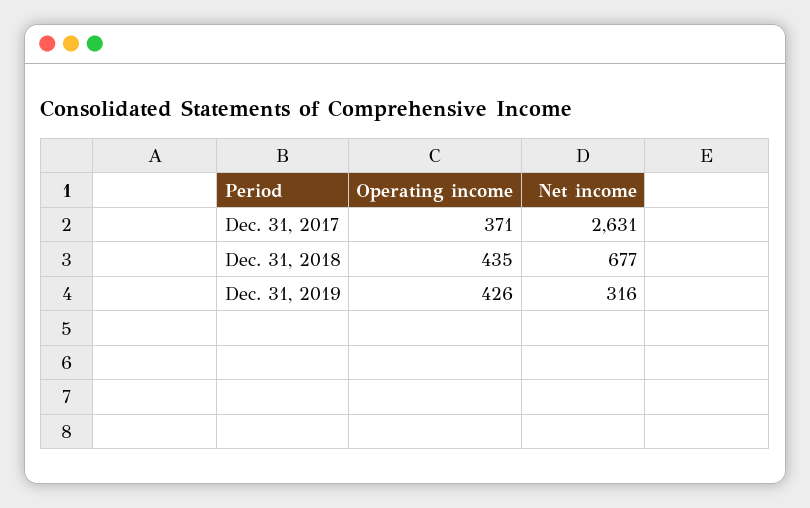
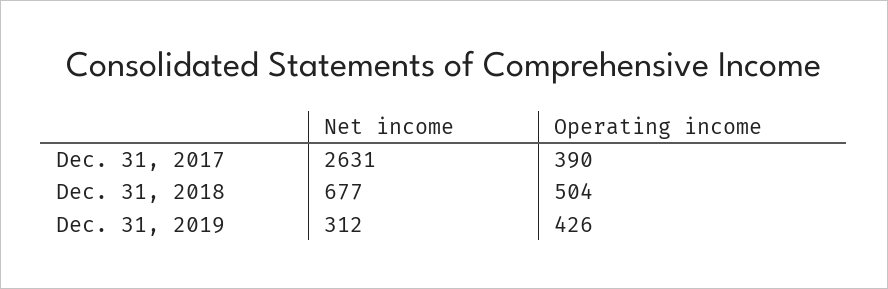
Operating income, Dec. 31, 2017: 371 -> 390
Operating income, Dec. 31, 2018: 435 -> 504
Net income, Dec. 31, 2019: 316 -> 312

